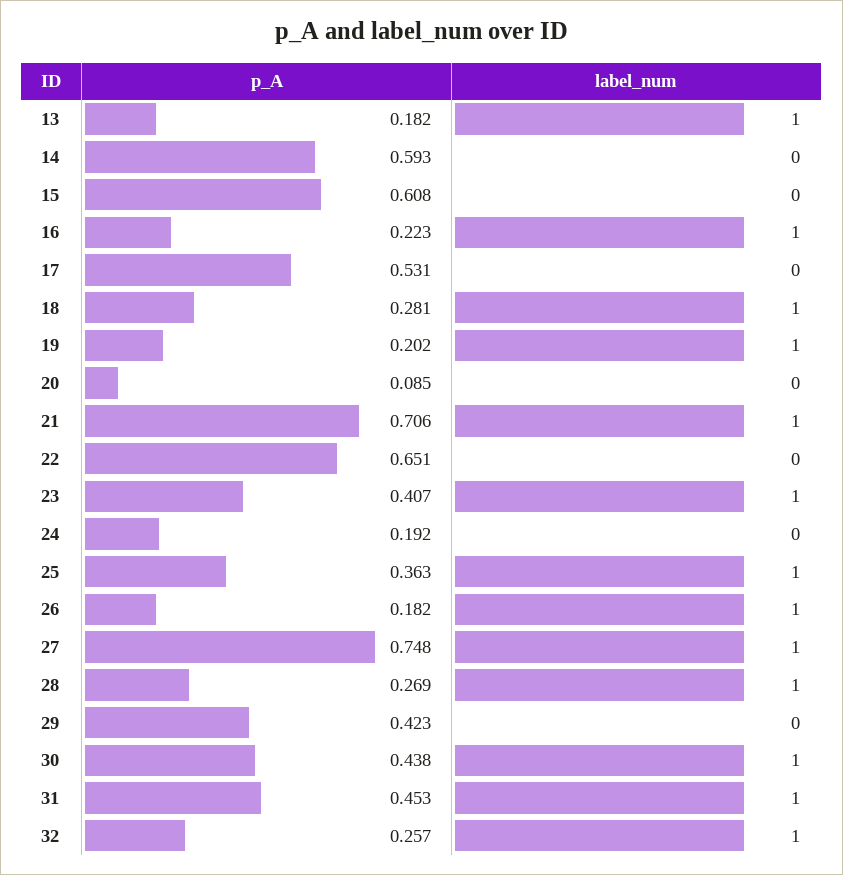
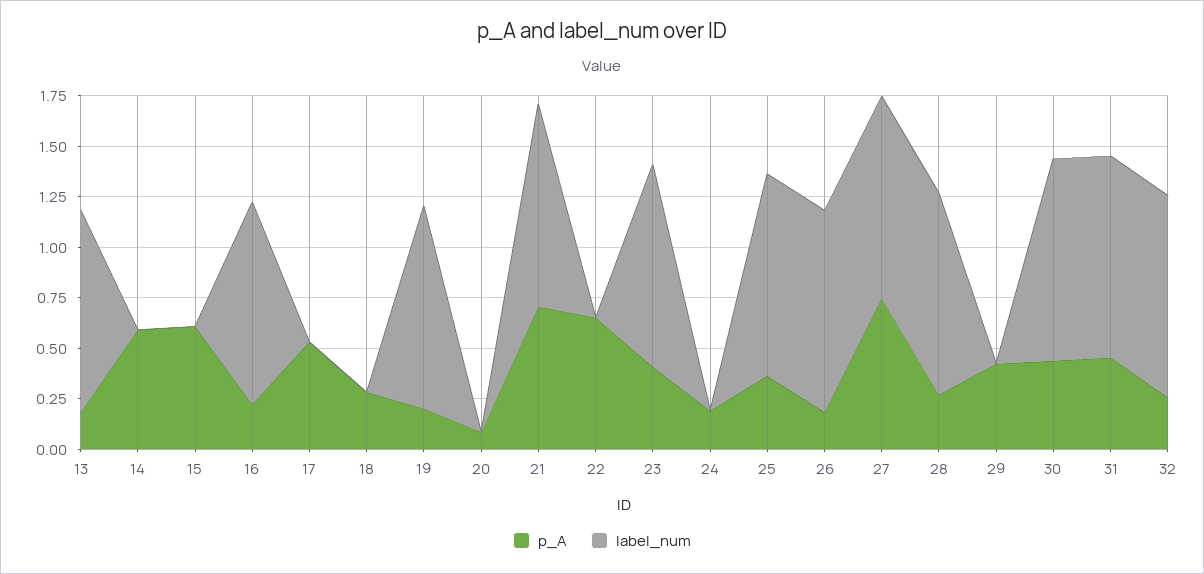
label_num, 18: 1 -> 0

